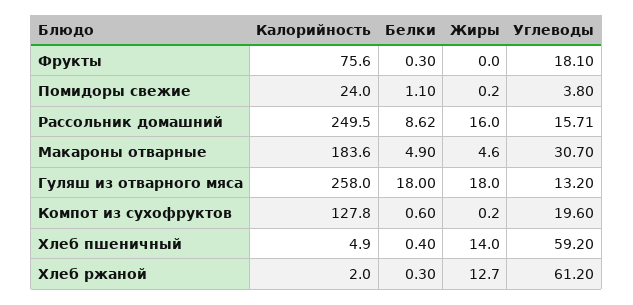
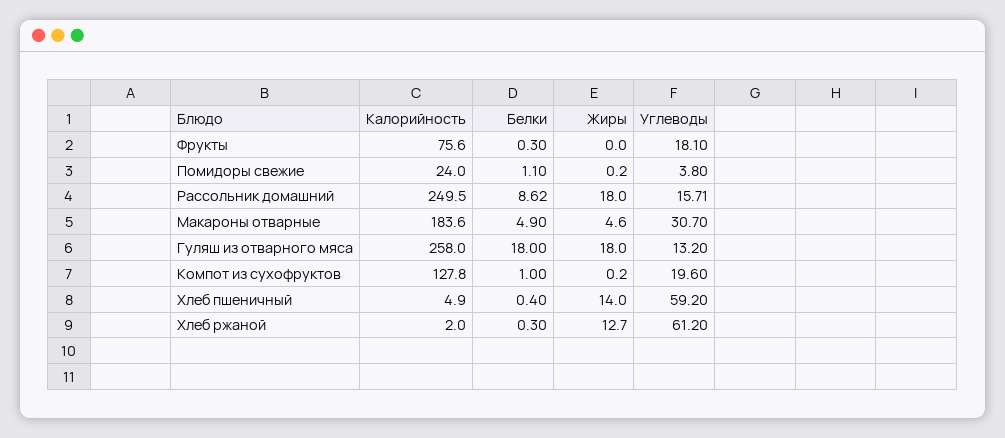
Жиры, Рассольник домашний: 16 -> 18
Белки, Компот из сухофруктов: 0.6 -> 1

